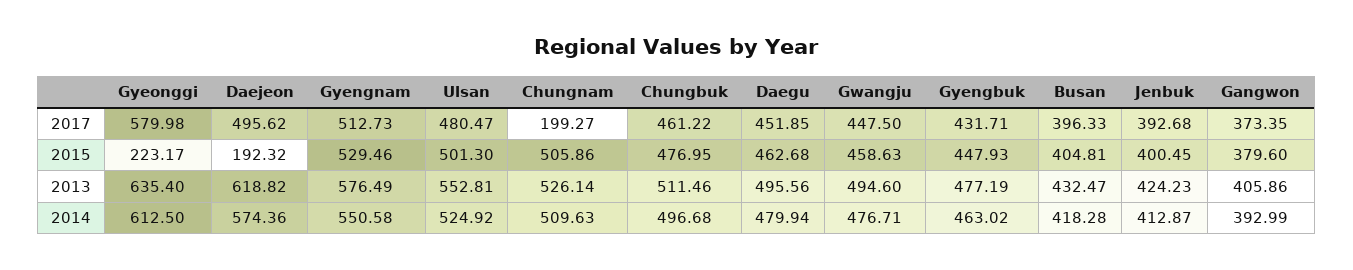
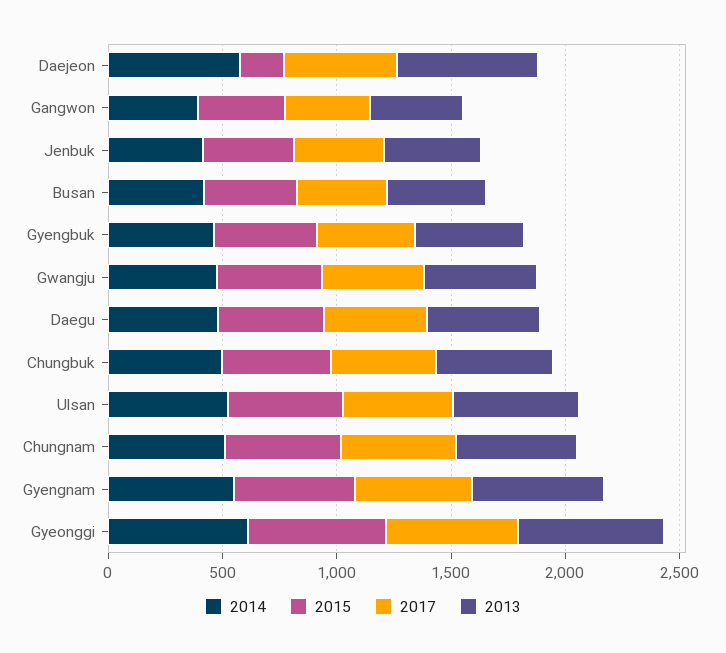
2017, Chungnam: 199.27 -> 500
2015, Gyeonggi: 223.17 -> 600

